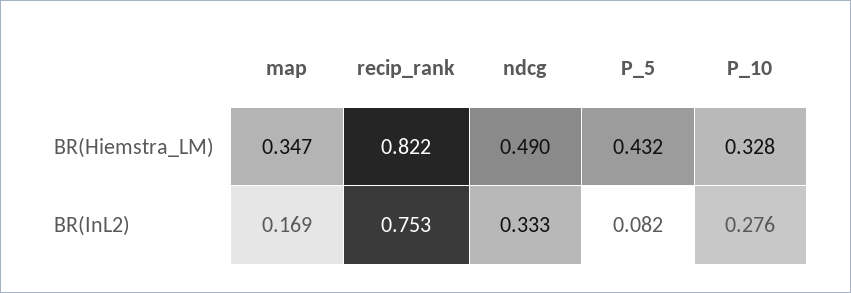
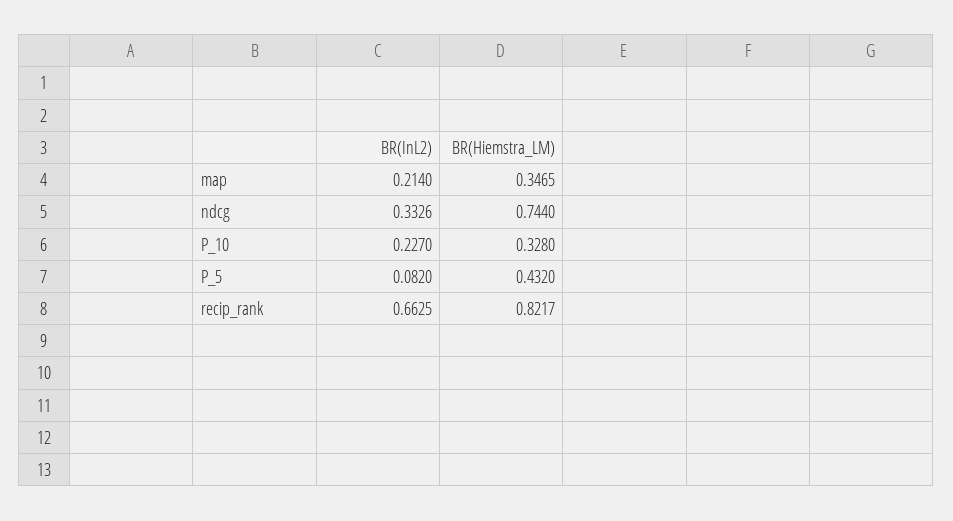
ndcg, BR(Hiemstra_LM): 0.49 -> 0.744
map, BR(InL2): 0.169 -> 0.214
recip_rank, BR(InL2): 0.753 -> 0.6625
P_10, BR(InL2): 0.276 -> 0.227

